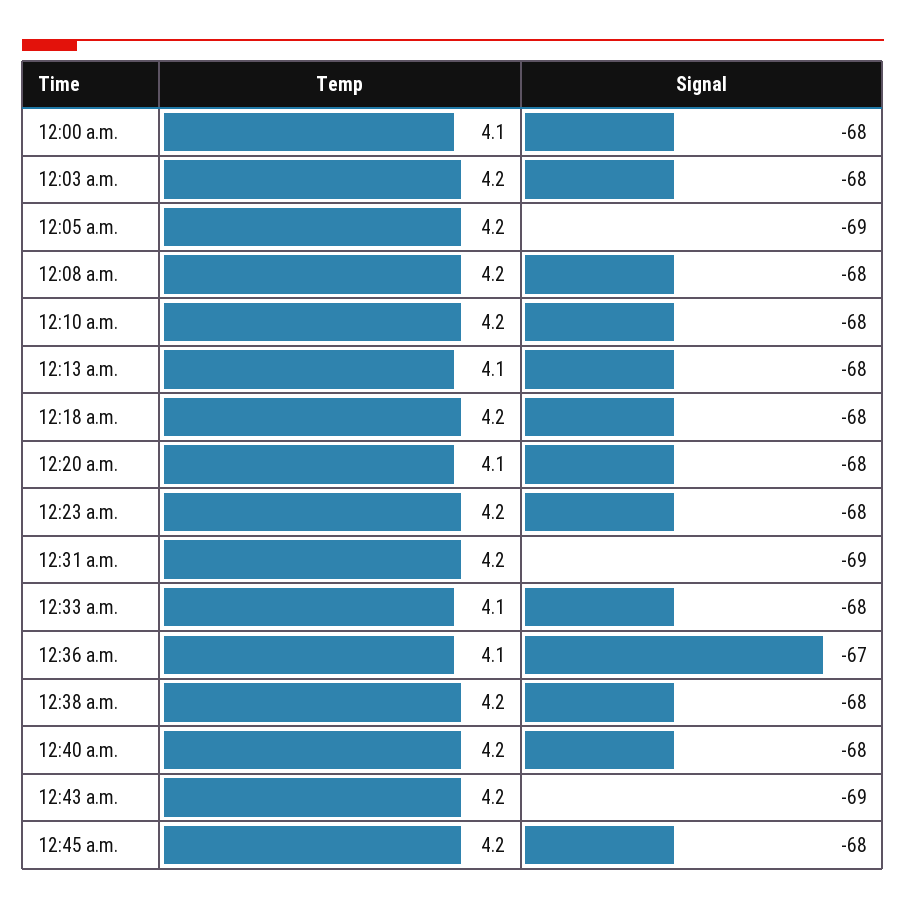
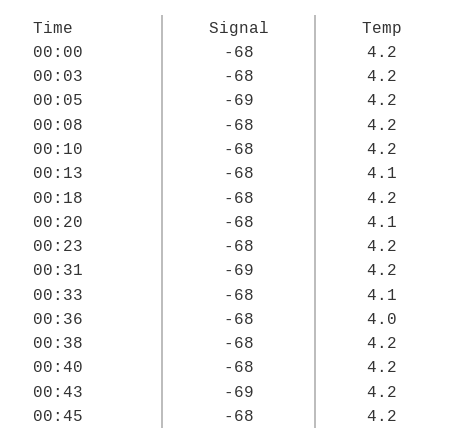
Temp, 12:00 a.m.: 4.1 -> 4.2
Temp, 12:36 a.m.: 4.1 -> 4
Signal, 12:36 a.m.: -67 -> -68

